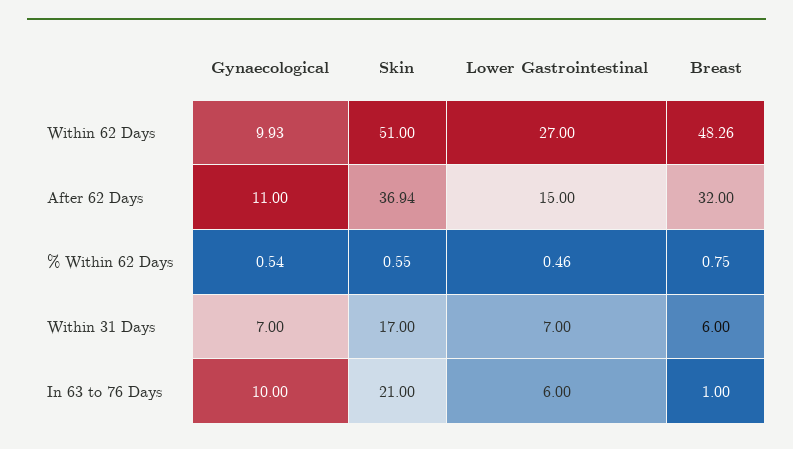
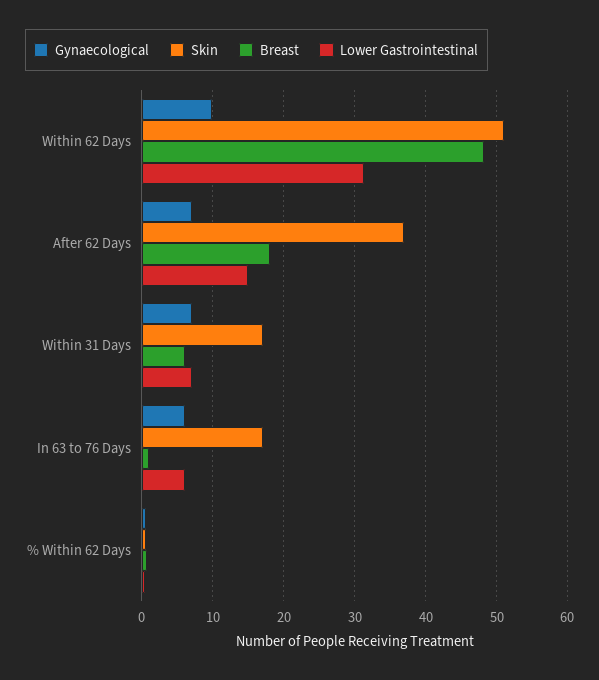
Lower Gastrointestinal, Within 62 Days: 27 -> 31
Gynaecological, After 62 Days: 11 -> 7
Breast, After 62 Days: 32 -> 18
Gynaecological, In 63 to 76 Days: 10 -> 6
Skin, In 63 to 76 Days: 21 -> 17

